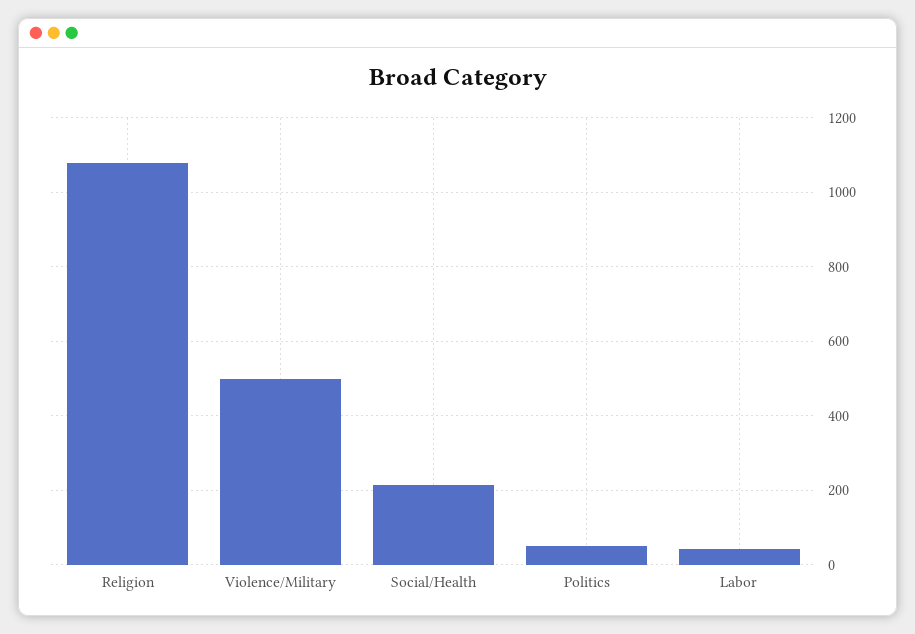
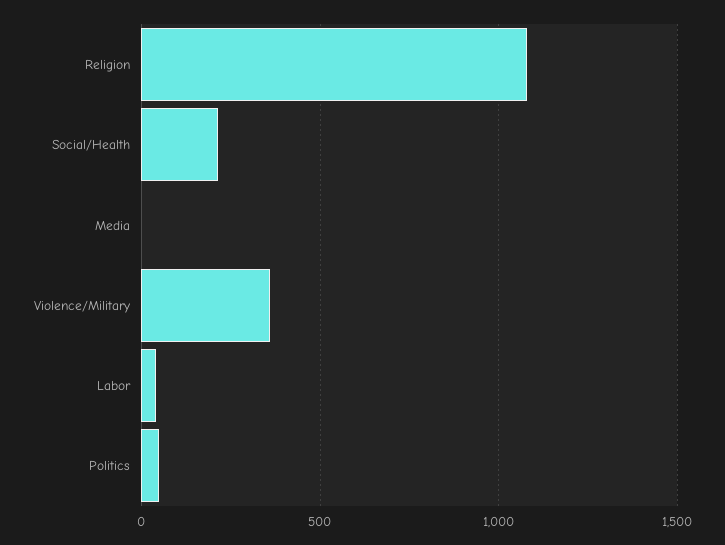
Violence/Military: 500 -> 350
Media: none -> 0

